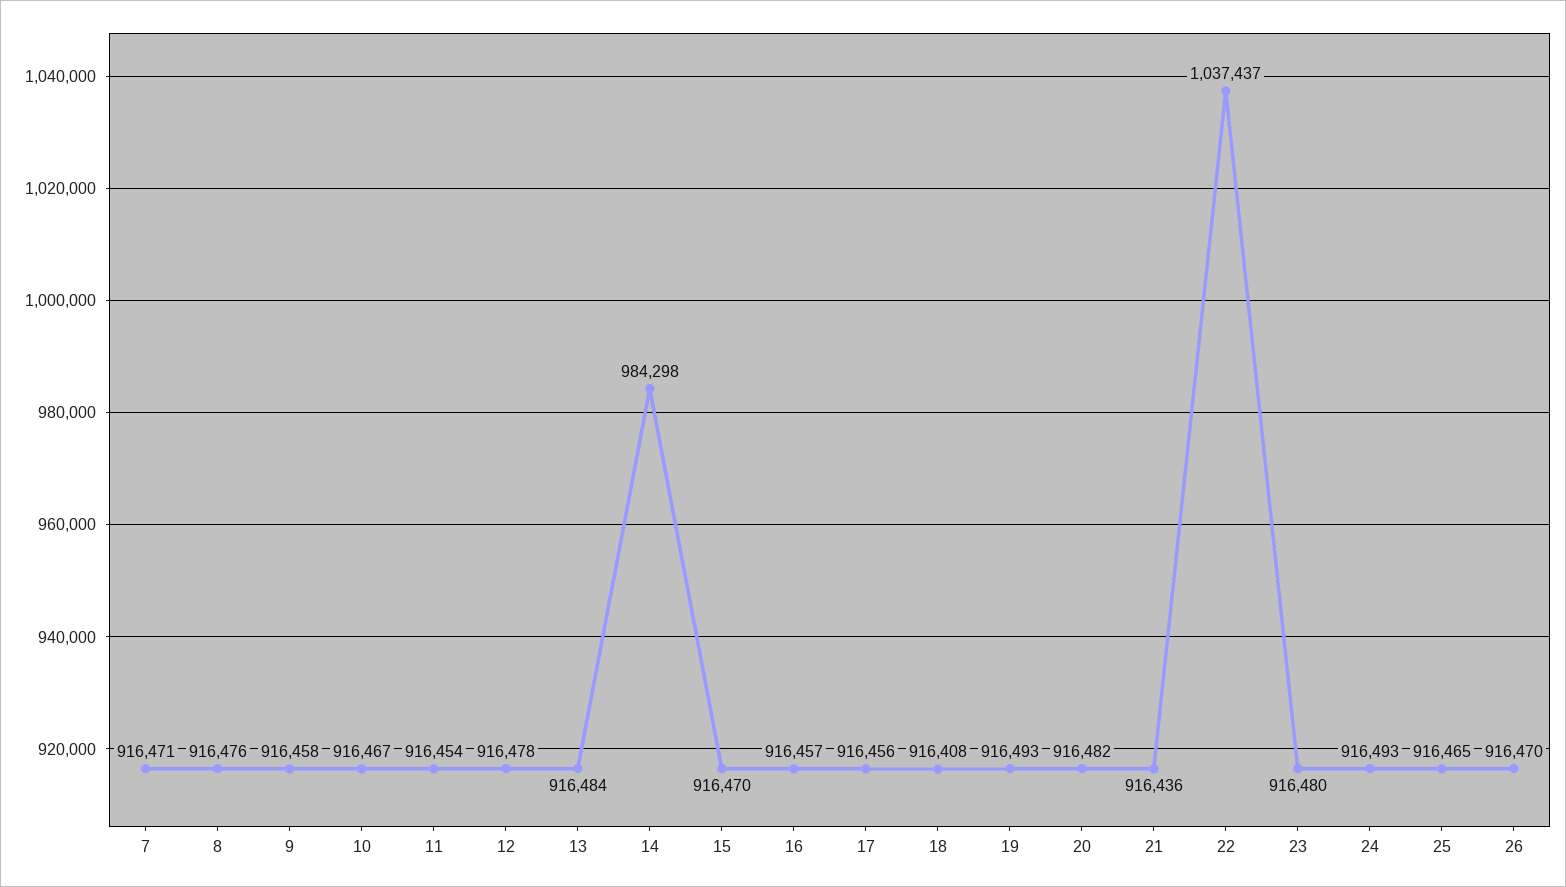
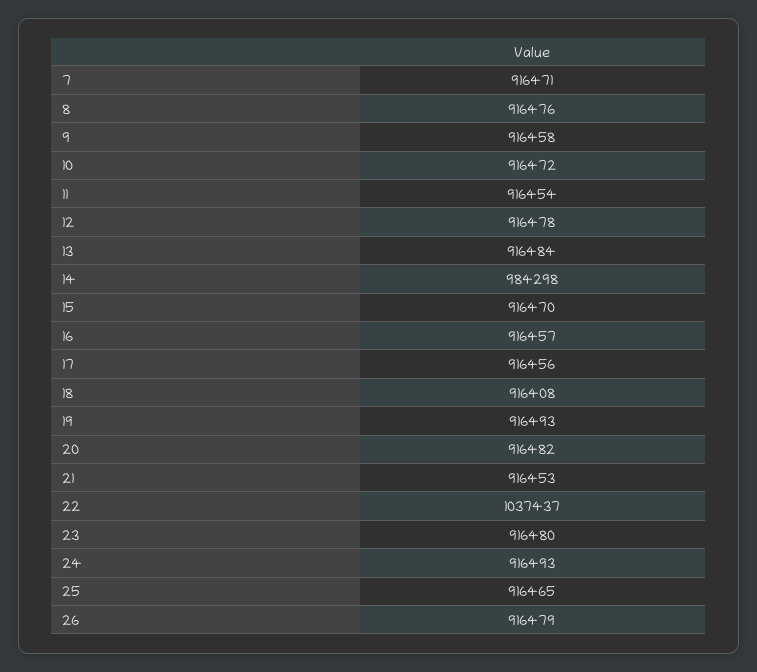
10: 916467 -> 916472
21: 916436 -> 916453
26: 916470 -> 916479

